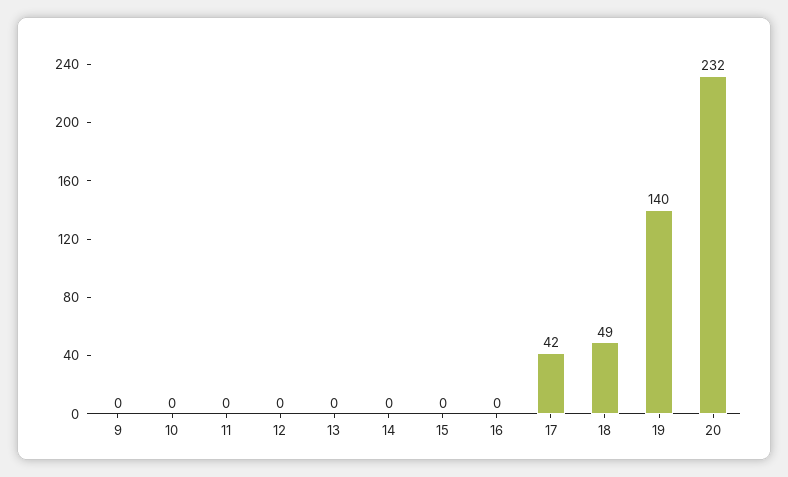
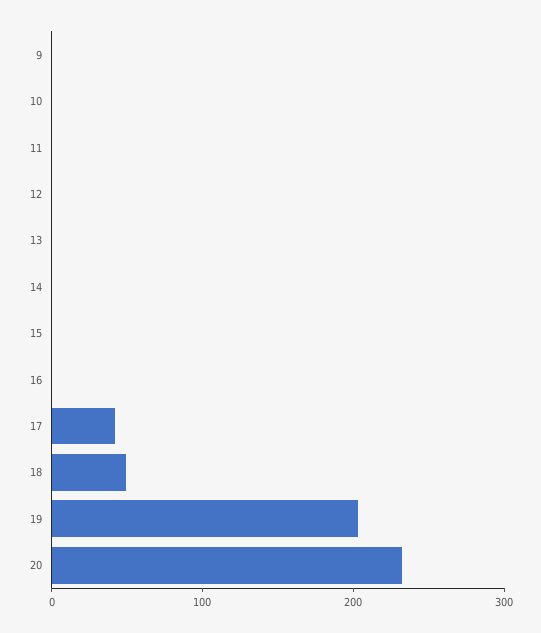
19: 140 -> 200

